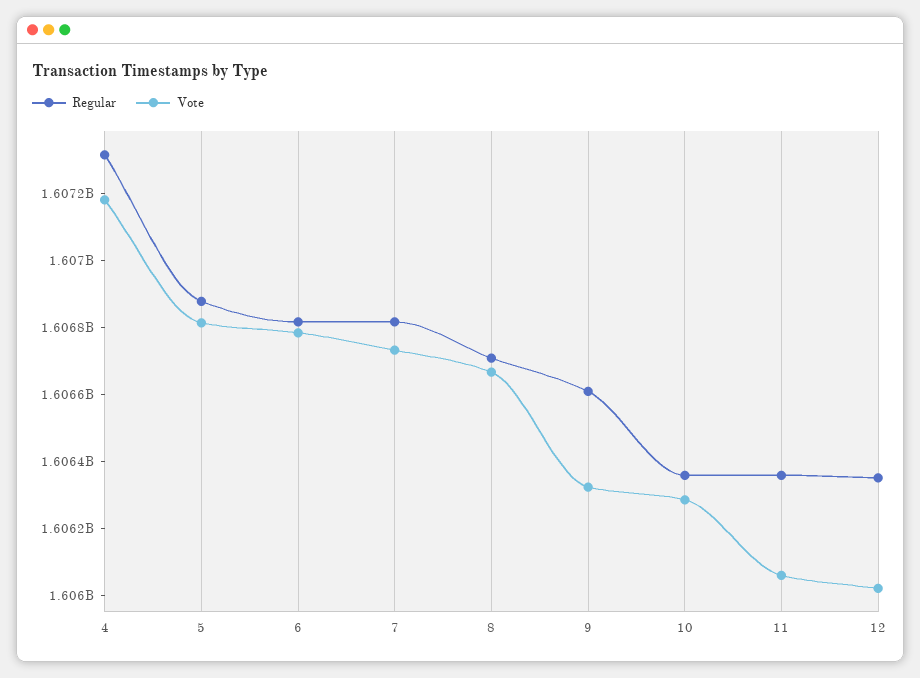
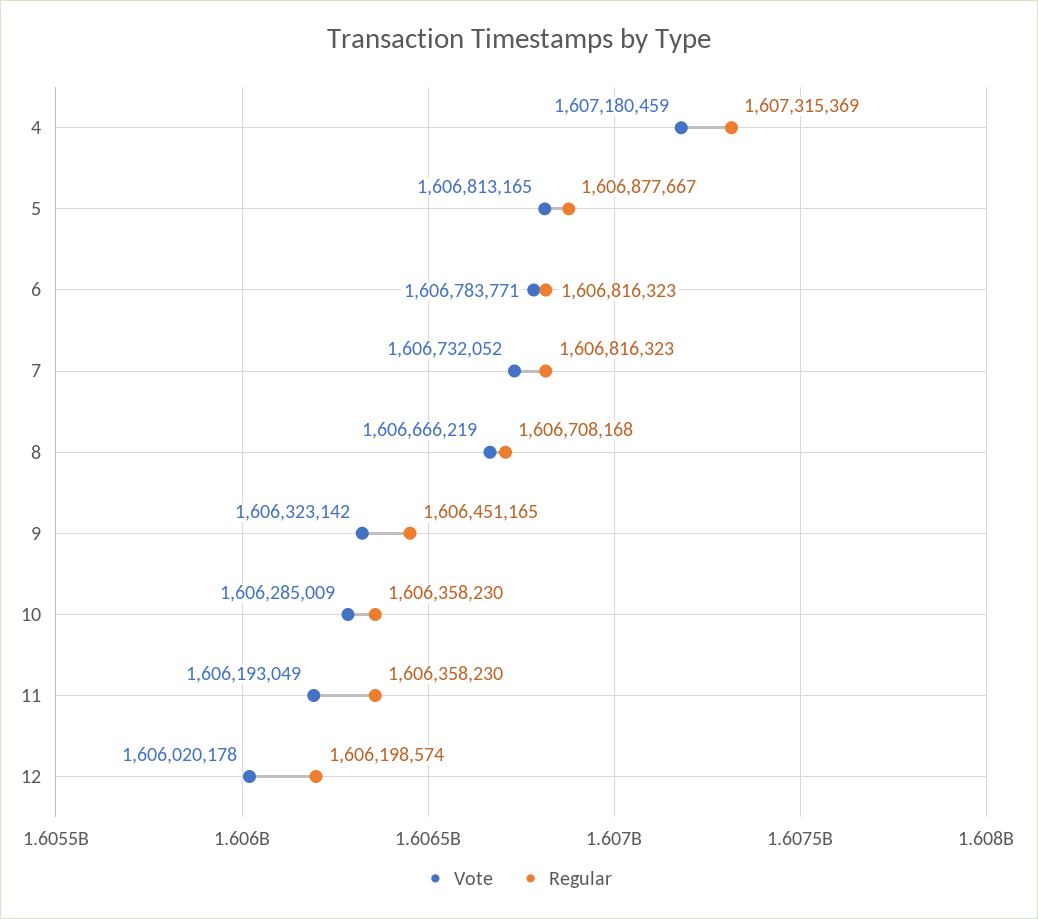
Regular, 9: 1606600000 -> 1606451165
Vote, 11: 1606050000 -> 1606193049
Regular, 12: 1606350000 -> 1606198574

